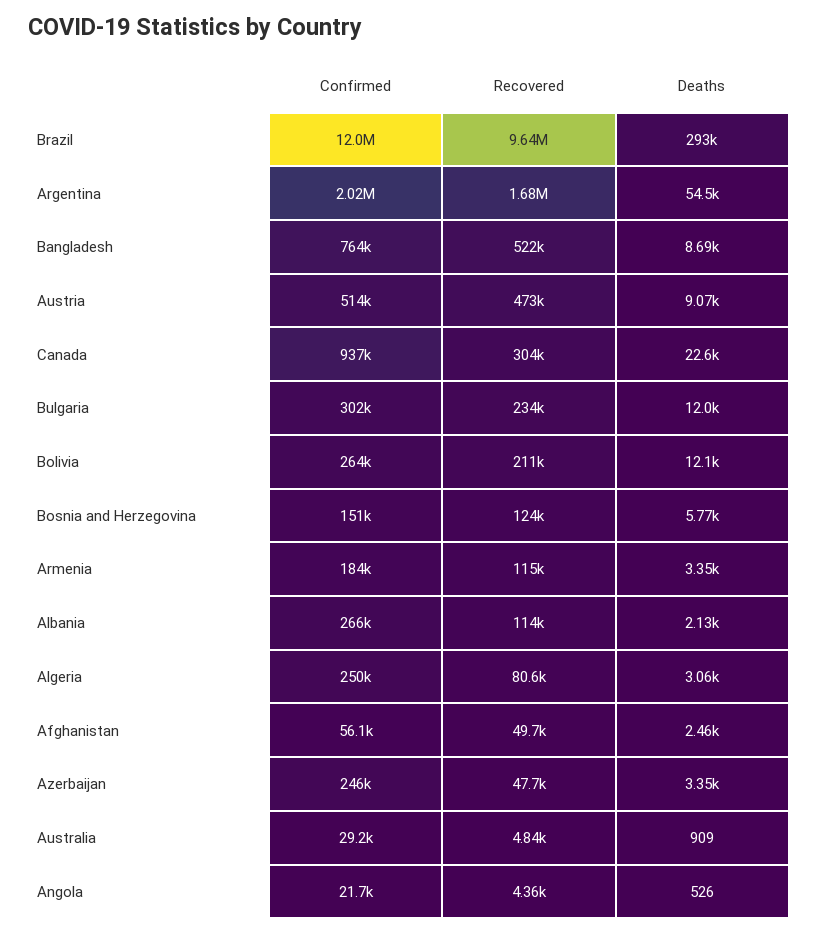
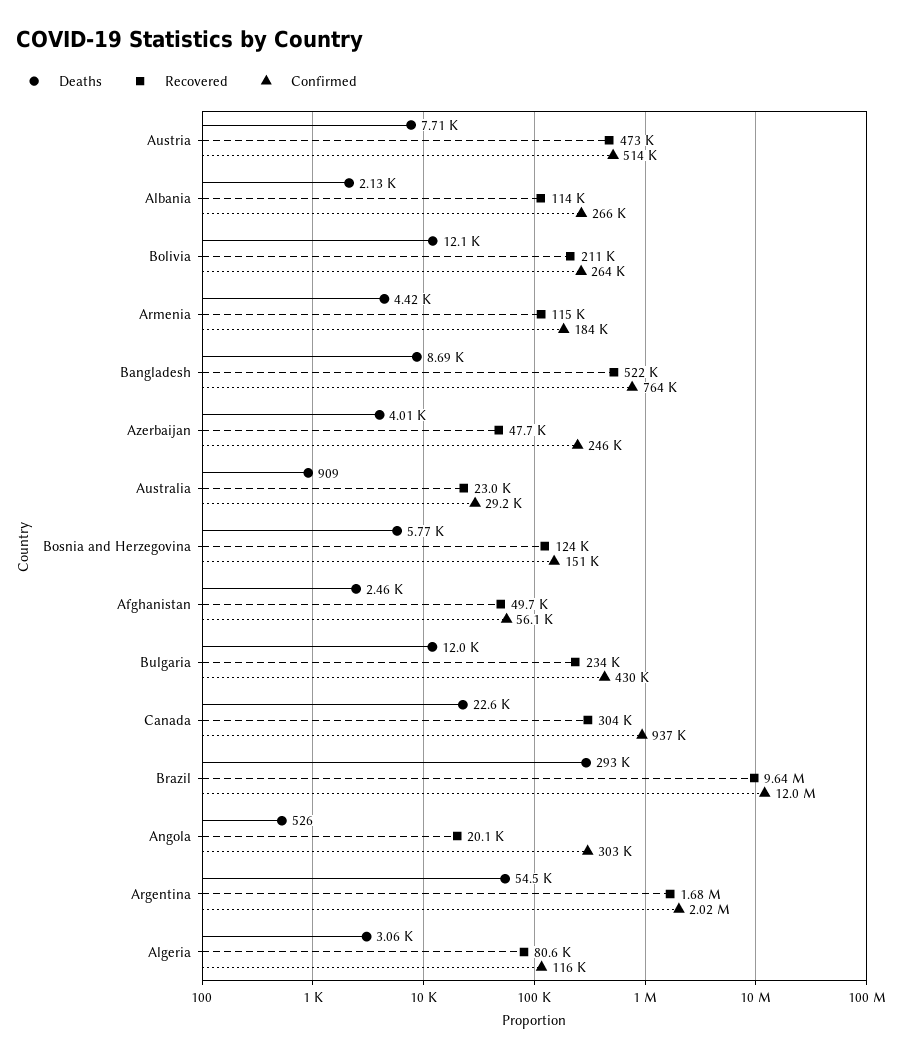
Deaths, Austria: 9070 -> 7710
Confirmed, Bulgaria: 302000 -> 430000
Deaths, Armenia: 3350 -> 4420
Confirmed, Algeria: 250000 -> 116000
Deaths, Azerbaijan: 3350 -> 4010
Recovered, Australia: 4840 -> 23000
Confirmed, Angola: 21700 -> 303000
Recovered, Angola: 4360 -> 20100

